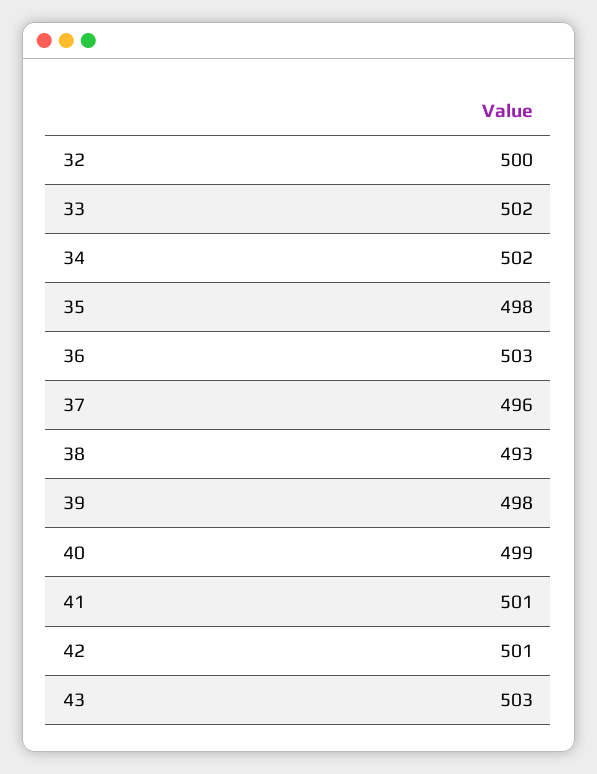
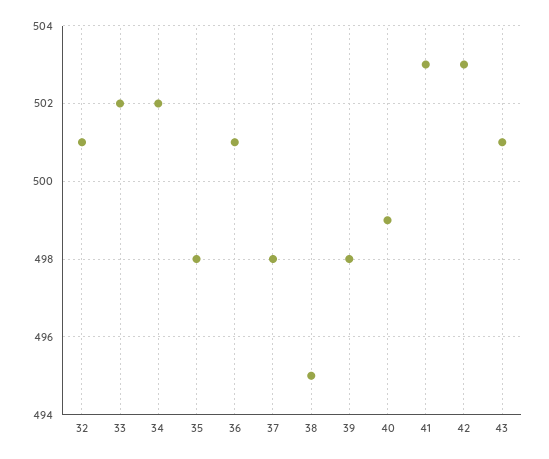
32: 500 -> 501
36: 503 -> 501
37: 496 -> 498
38: 493 -> 495
41: 501 -> 503
42: 501 -> 503
43: 503 -> 501

